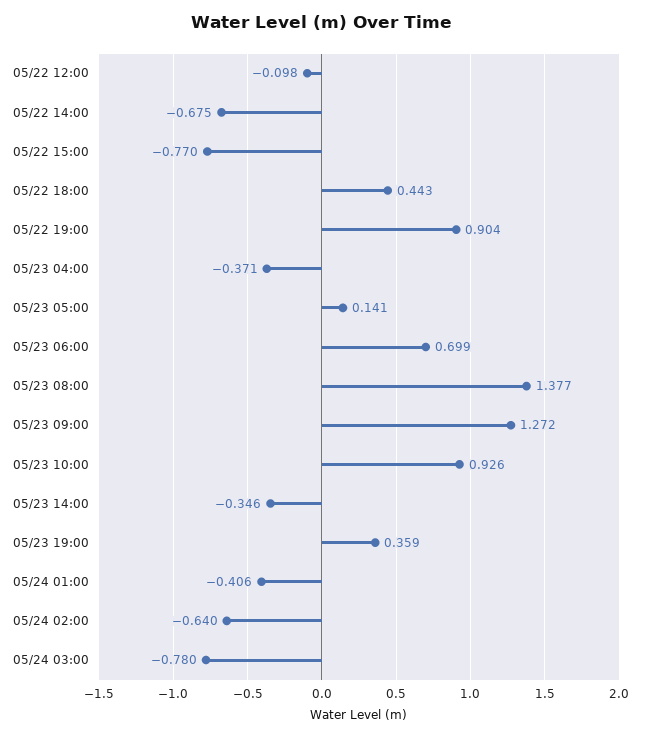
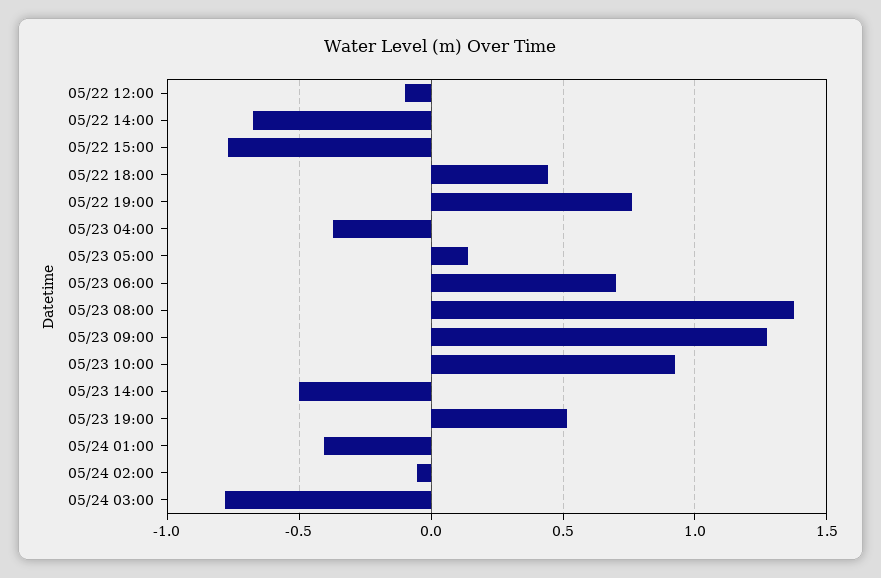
05/22 19:00: 0.904 -> 0.75
05/23 14:00: -0.346 -> -0.5
05/23 19:00: 0.359 -> 0.5
05/24 02:00: -0.64 -> -0.05

